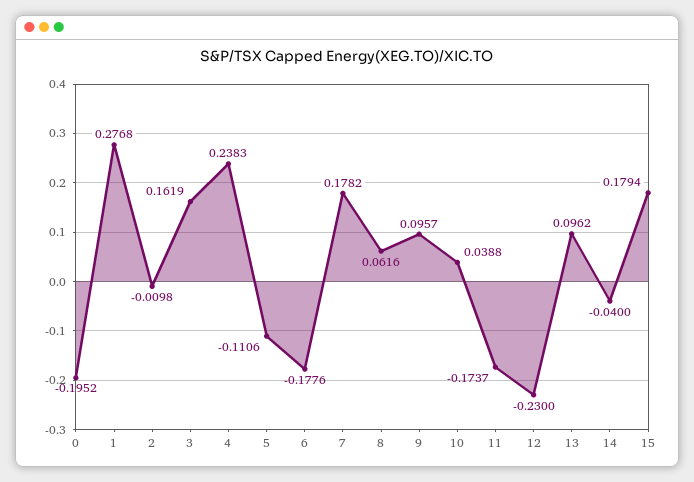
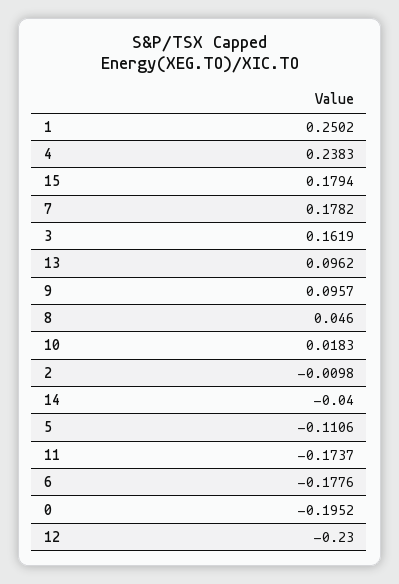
1: 0.2768 -> 0.2502
8: 0.0616 -> 0.046
10: 0.0388 -> 0.0183

